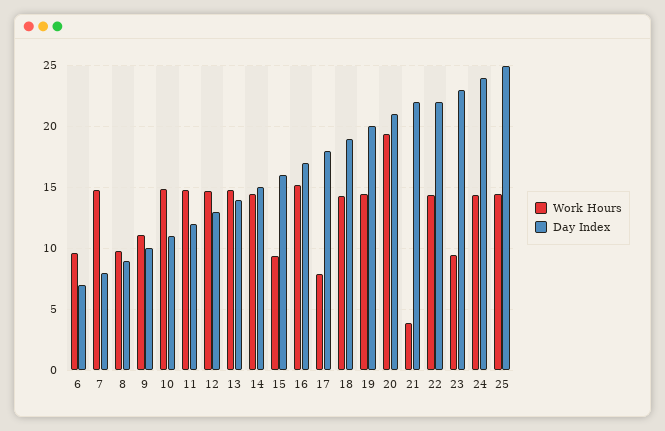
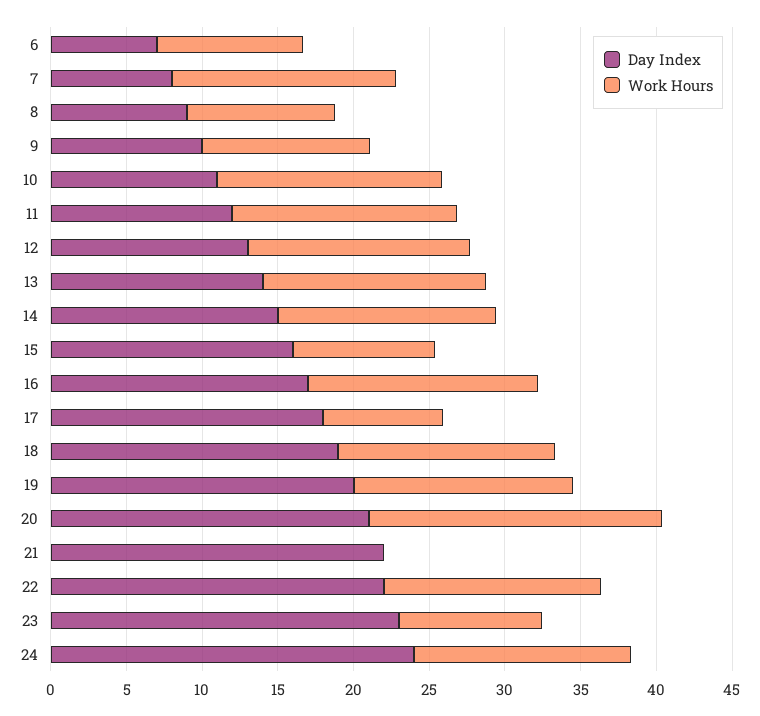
Work Hours, 21: 4 -> 0
Work Hours, 25: 14.5 -> none
Day Index, 25: 25 -> none

